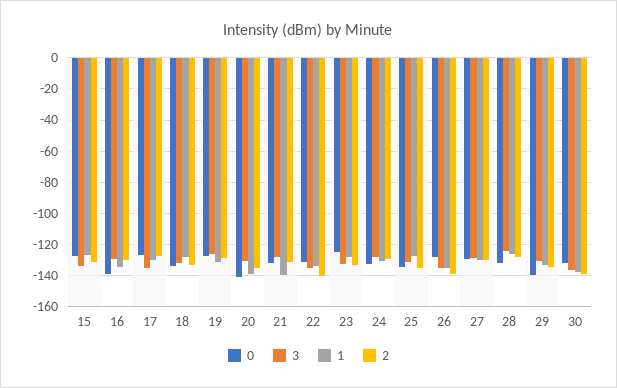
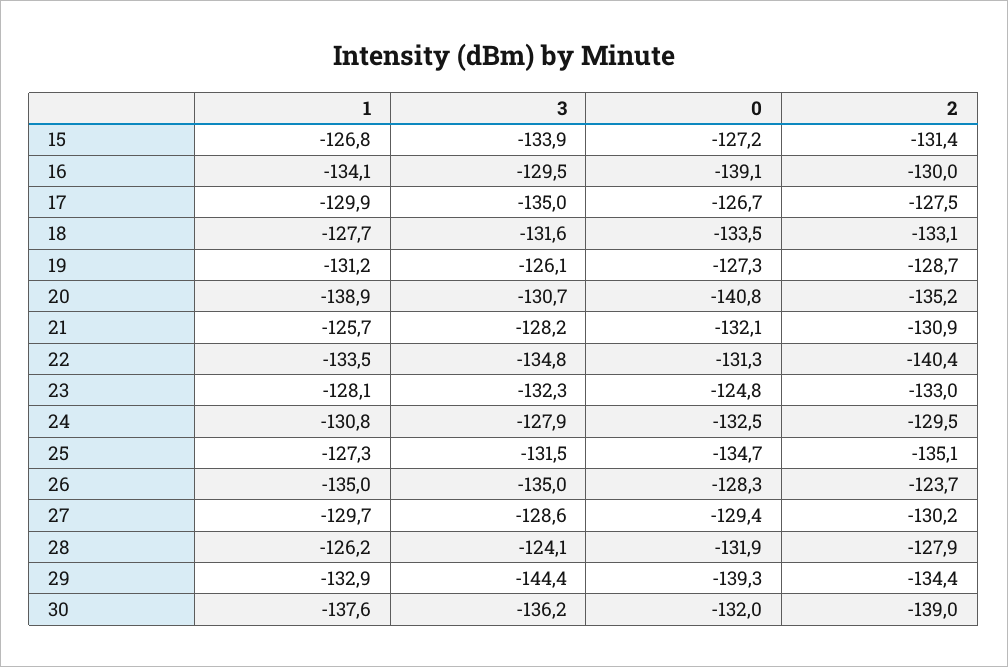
1, 21: -140 -> -125.7
2, 26: -140 -> -123.7
3, 29: -130 -> -144.4

